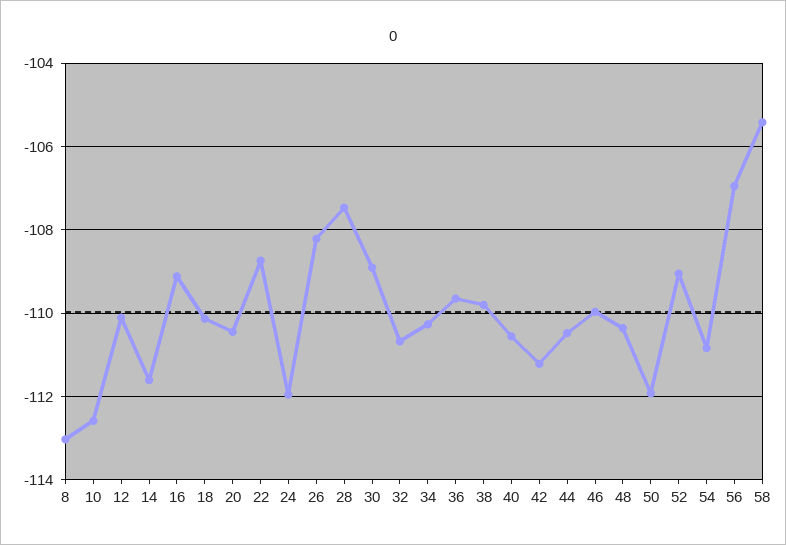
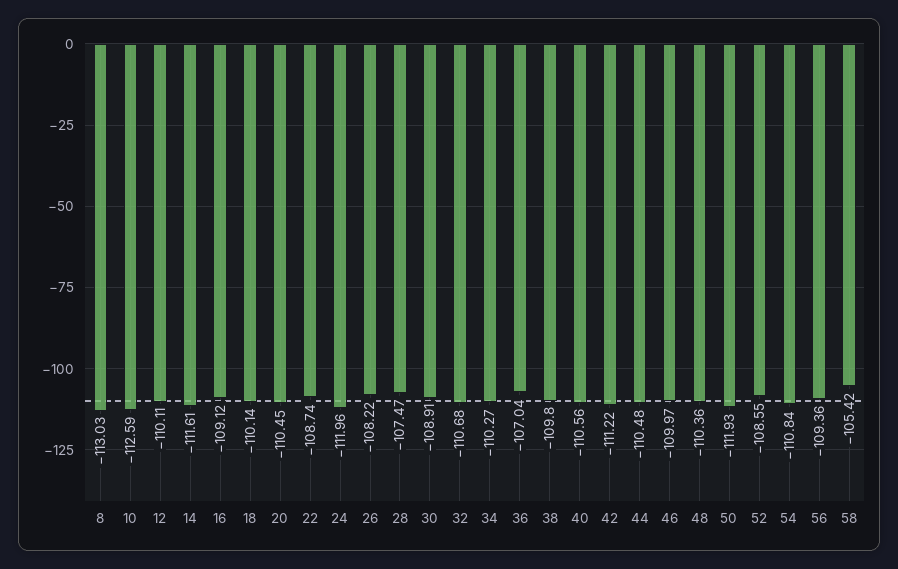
36: -109.6 -> -107.04
52: -109 -> -108.55
56: -107 -> -109.36

